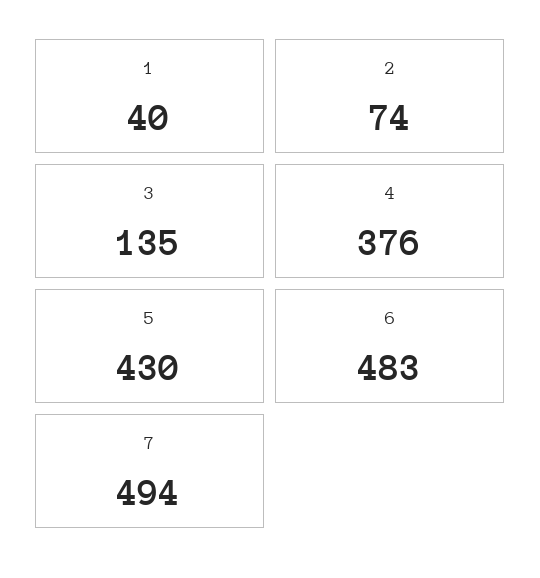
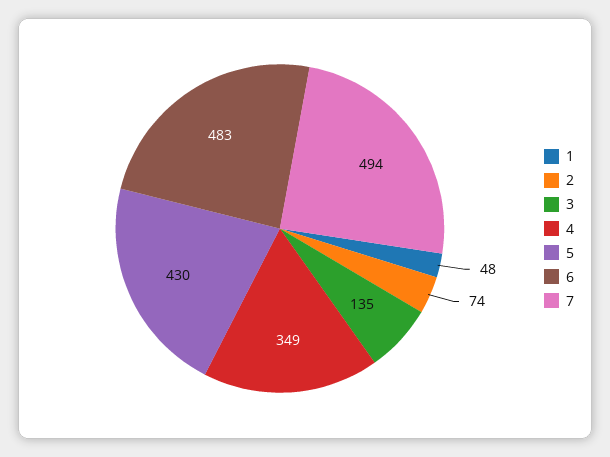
1: 40 -> 48
4: 376 -> 349

